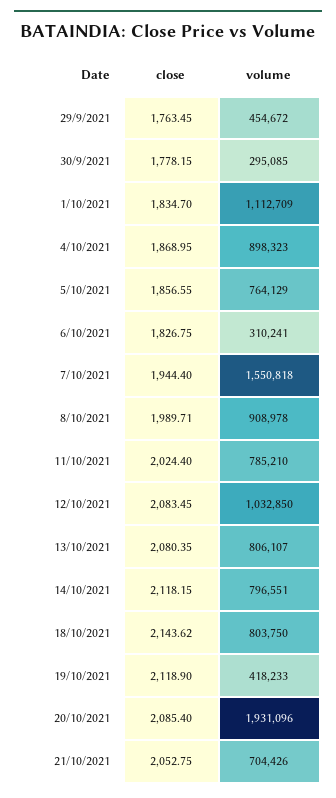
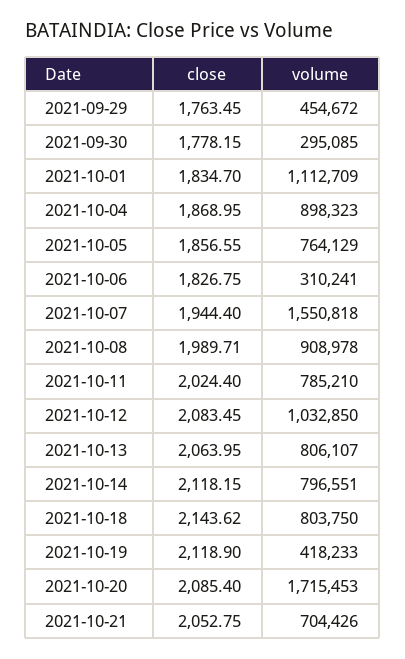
close, 13/10/2021: 2080.35 -> 2063.95
volume, 20/10/2021: 1931096 -> 1715453

